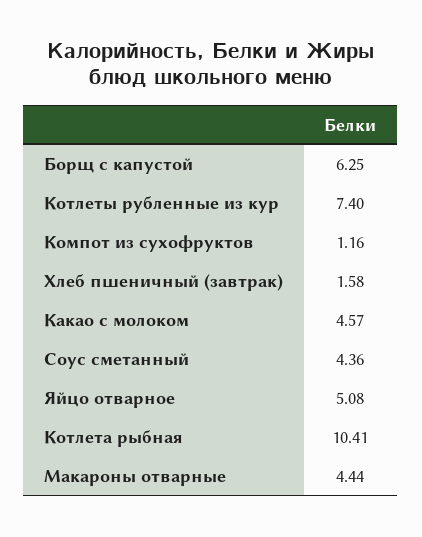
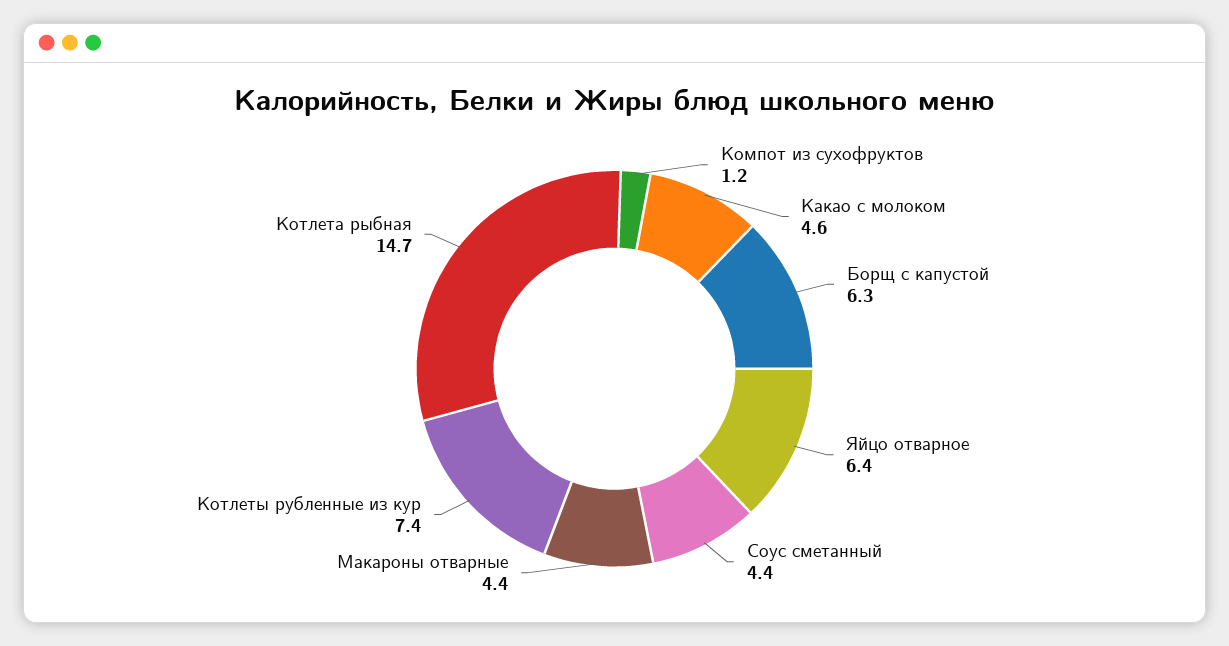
Хлеб пшеничный (завтрак): 1.58 -> none
Яйцо отварное: 5.08 -> 6.4
Котлета рыбная: 10.41 -> 14.7

